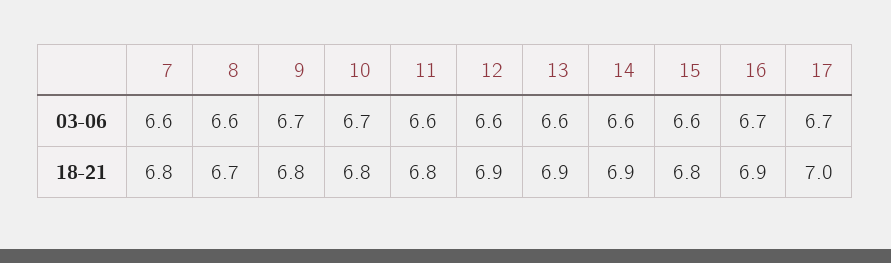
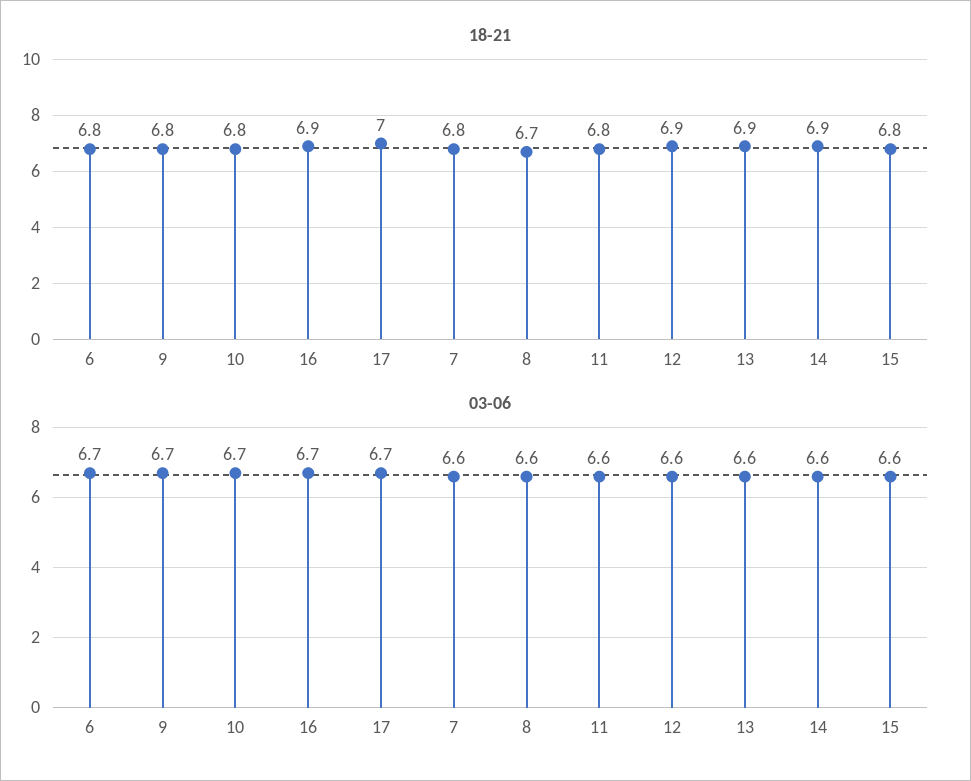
18-21, 6: none -> 6.8
03-06, 6: none -> 6.7

